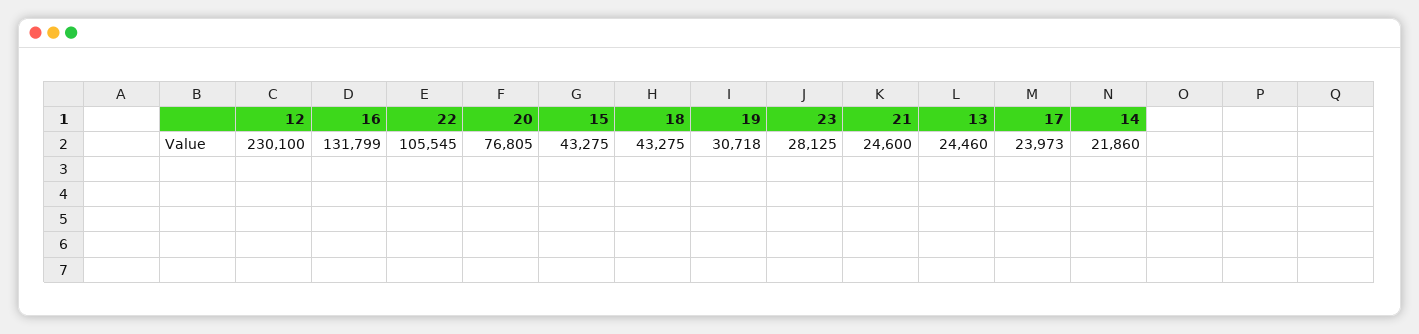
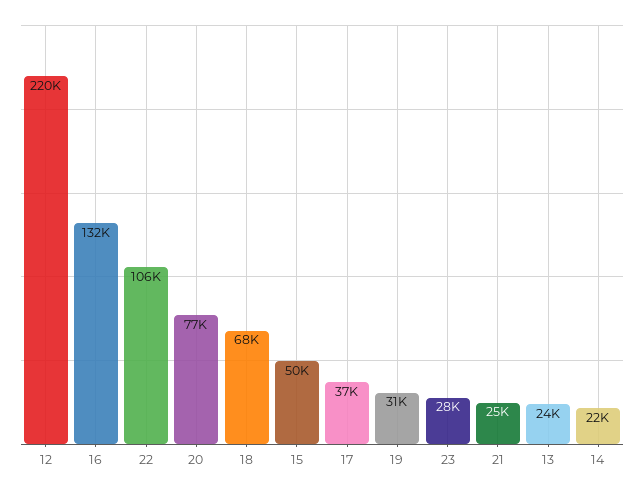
12: 230100 -> 220000
15: 43275 -> 50000
18: 43275 -> 68000
17: 23973 -> 37000

